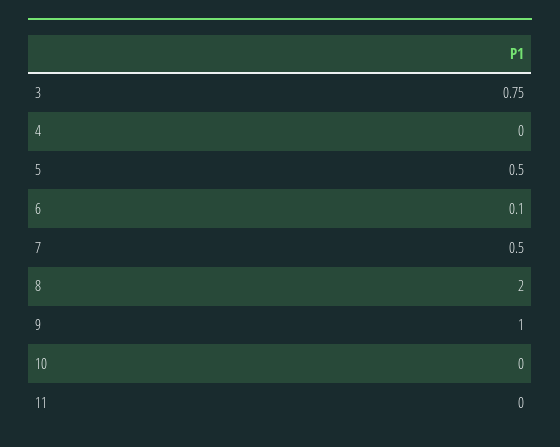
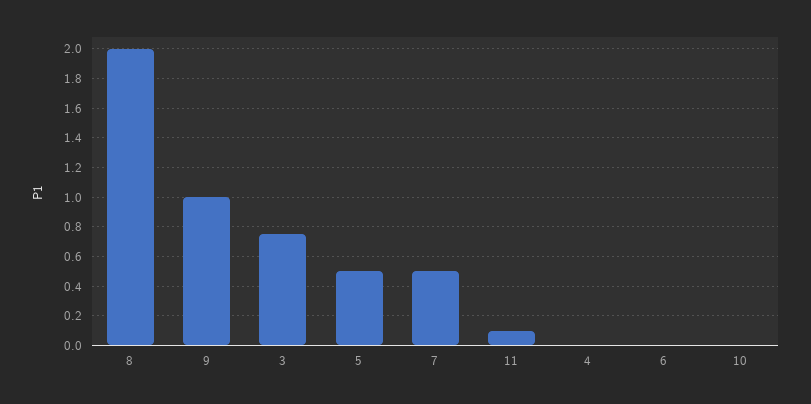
6: 0.1 -> 0
11: 0 -> 0.1

